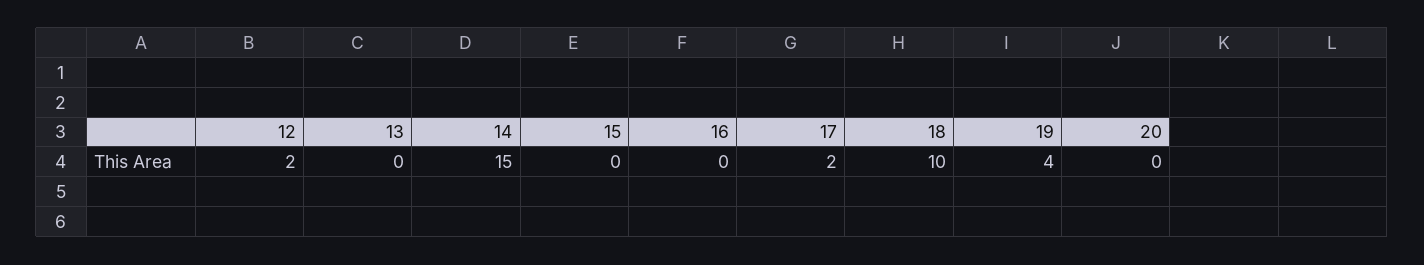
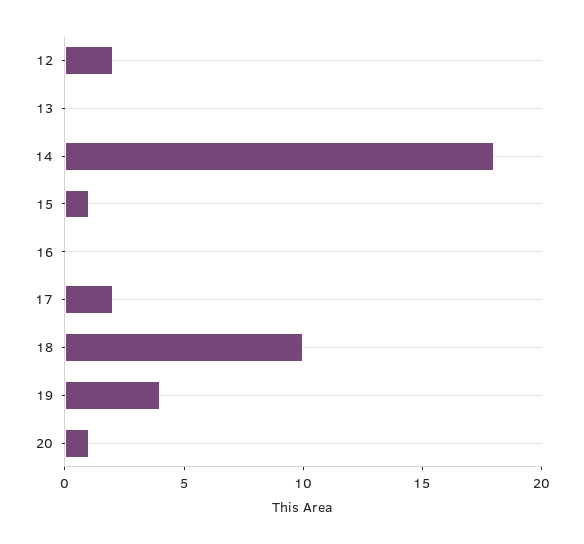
14: 15 -> 18
15: 0 -> 1
20: 0 -> 1

